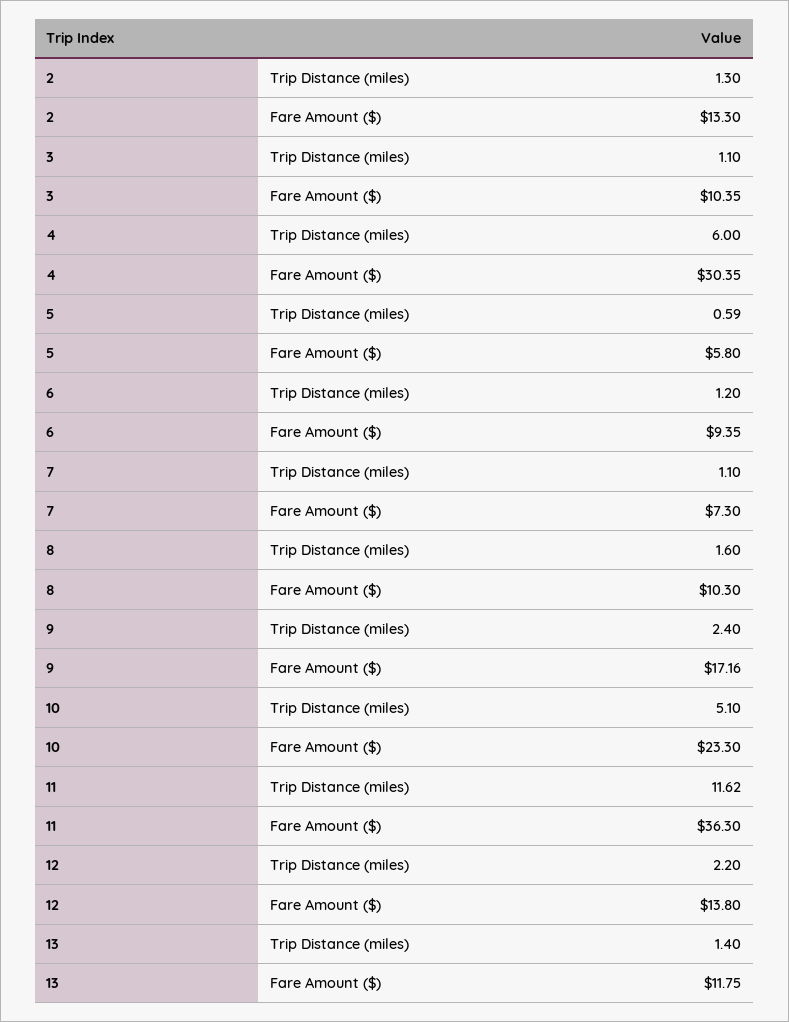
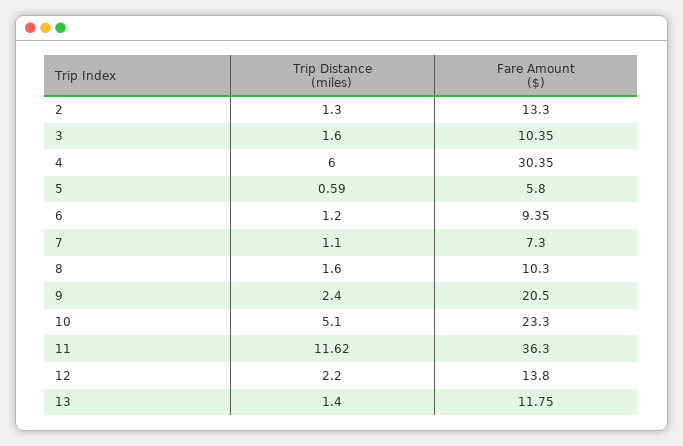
3, Trip Distance (miles): 1.1 -> 1.6
9, Fare Amount ($): 17.16 -> 20.5

